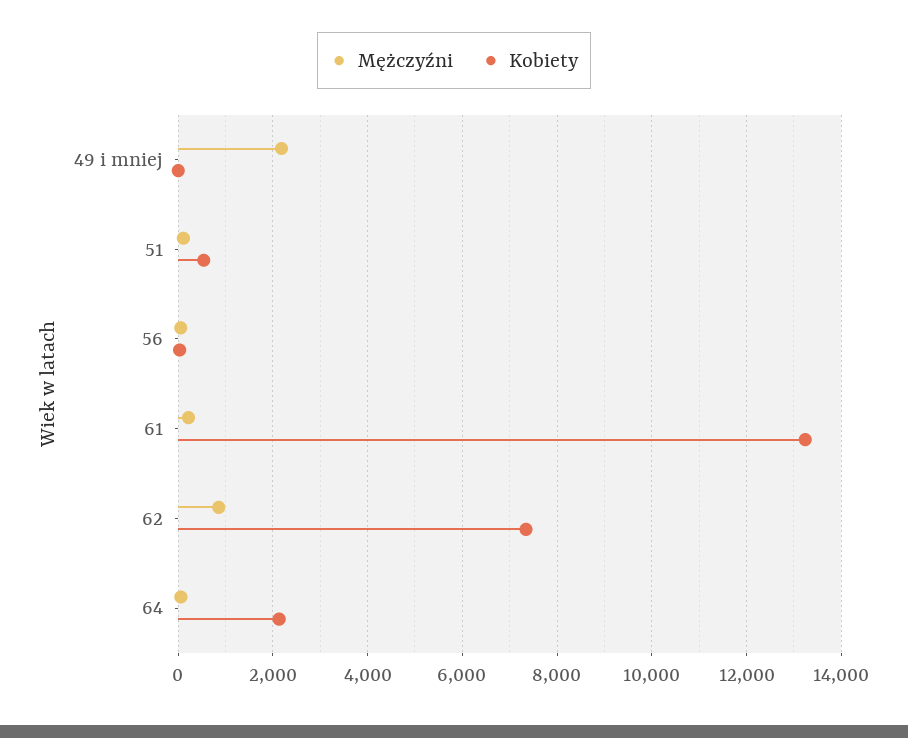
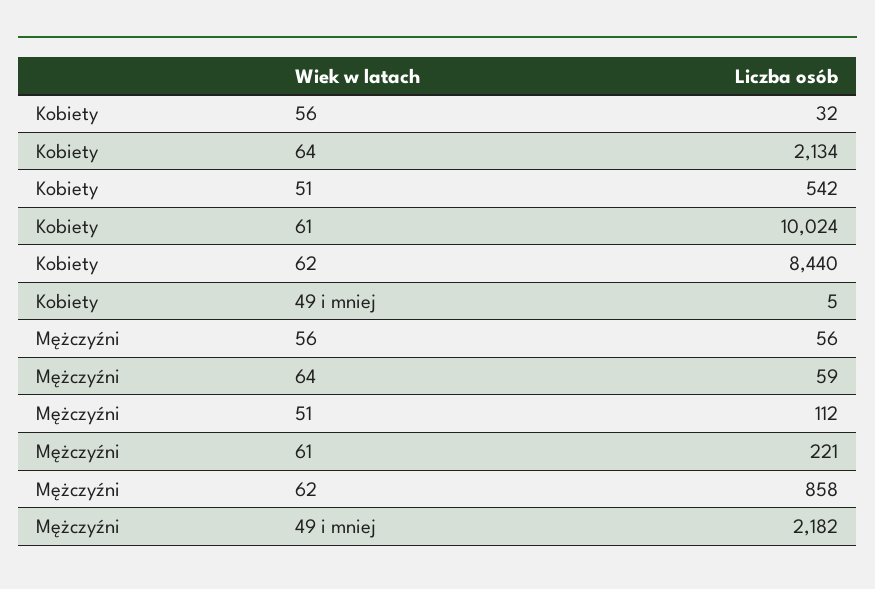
Kobiety, 61: 13200 -> 10024
Kobiety, 62: 7400 -> 8440

